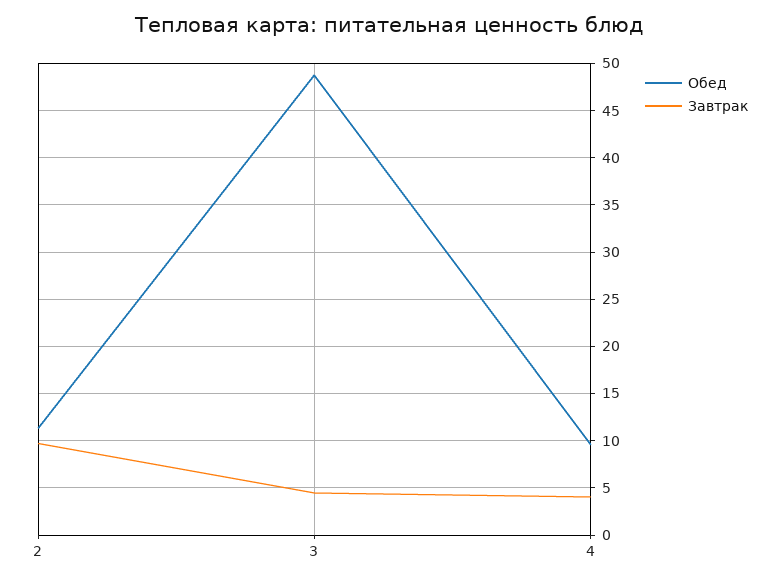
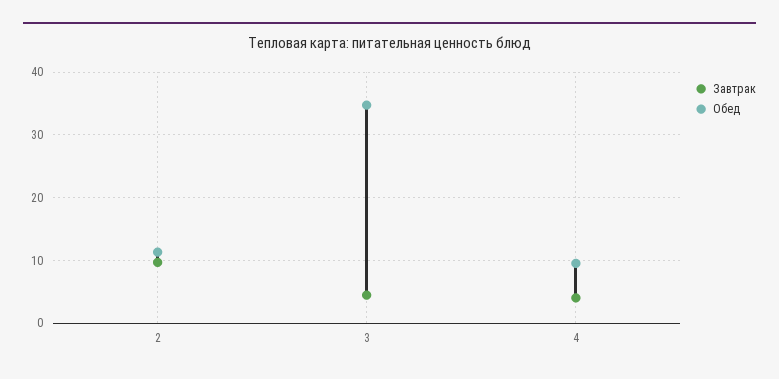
Обед, 3: 49 -> 35

